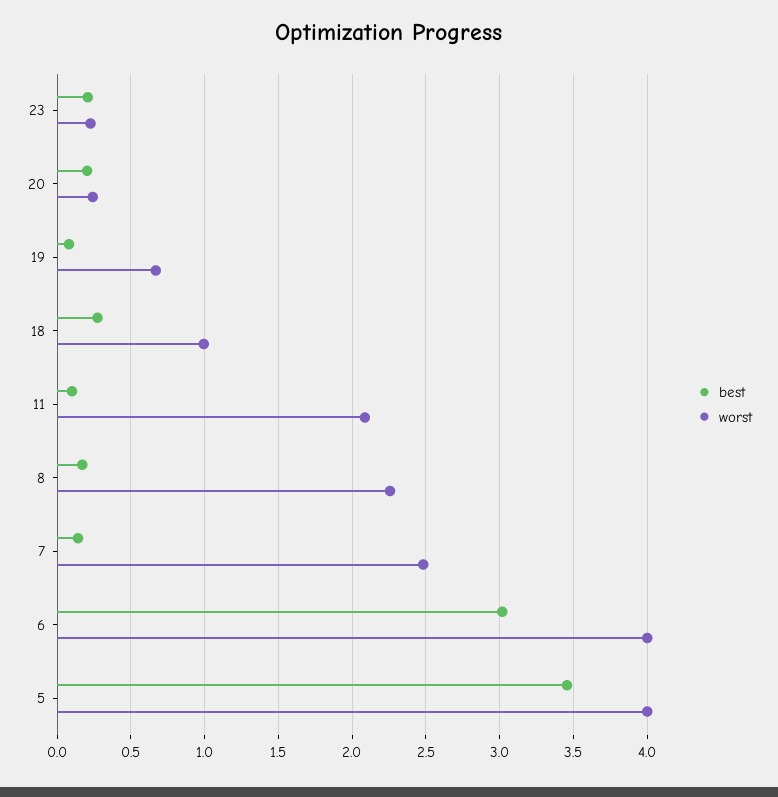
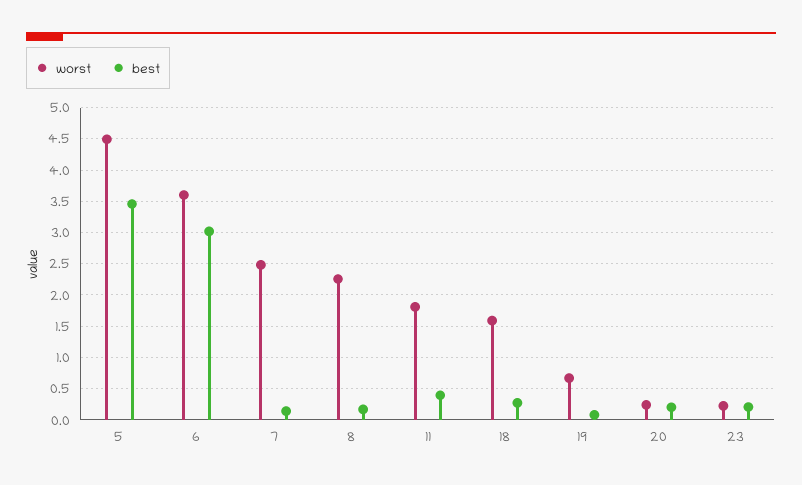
worst, 18: 1 -> 1.6
best, 11: 0.1 -> 0.4
worst, 11: 2.1 -> 1.8
worst, 6: 4 -> 3.6
worst, 5: 4 -> 4.5

